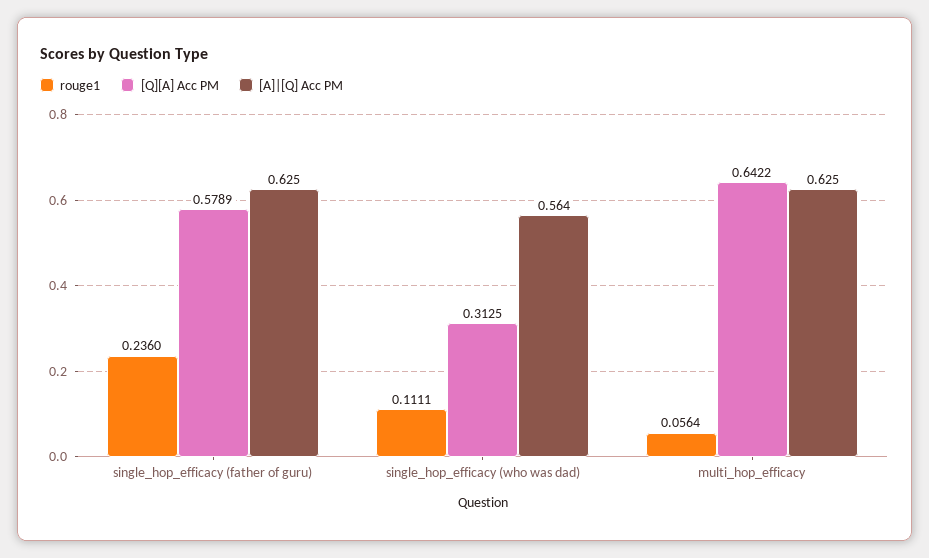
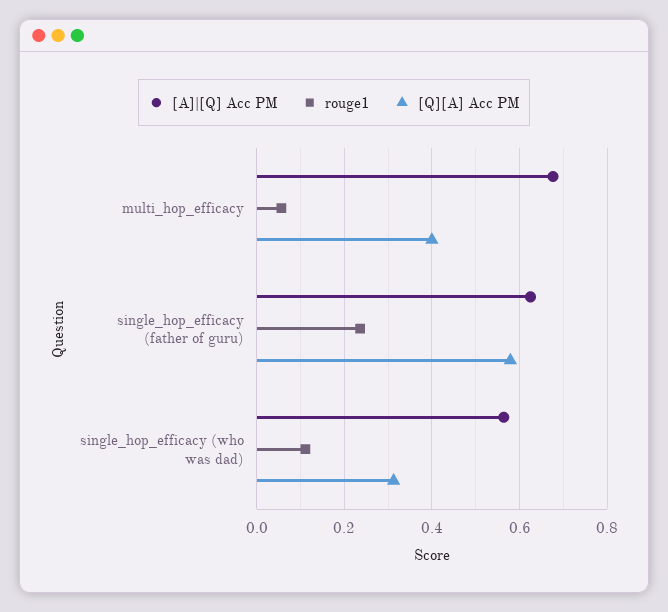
[Q][A] Acc PM, multi_hop_efficacy: 0.6422 -> 0.4
[A]|[Q] Acc PM, multi_hop_efficacy: 0.625 -> 0.68

